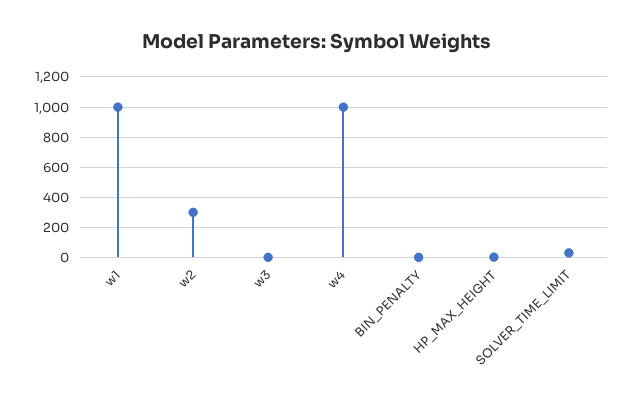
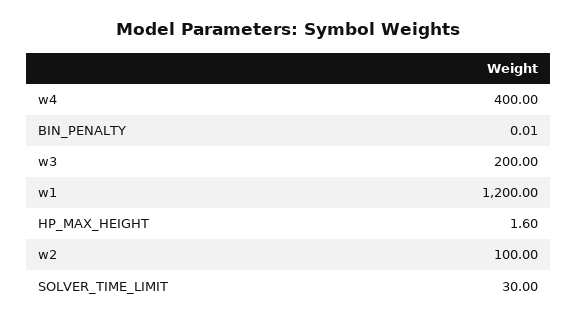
w1: 1000 -> 1200
w2: 300 -> 100
w3: 0 -> 200
w4: 1000 -> 400

